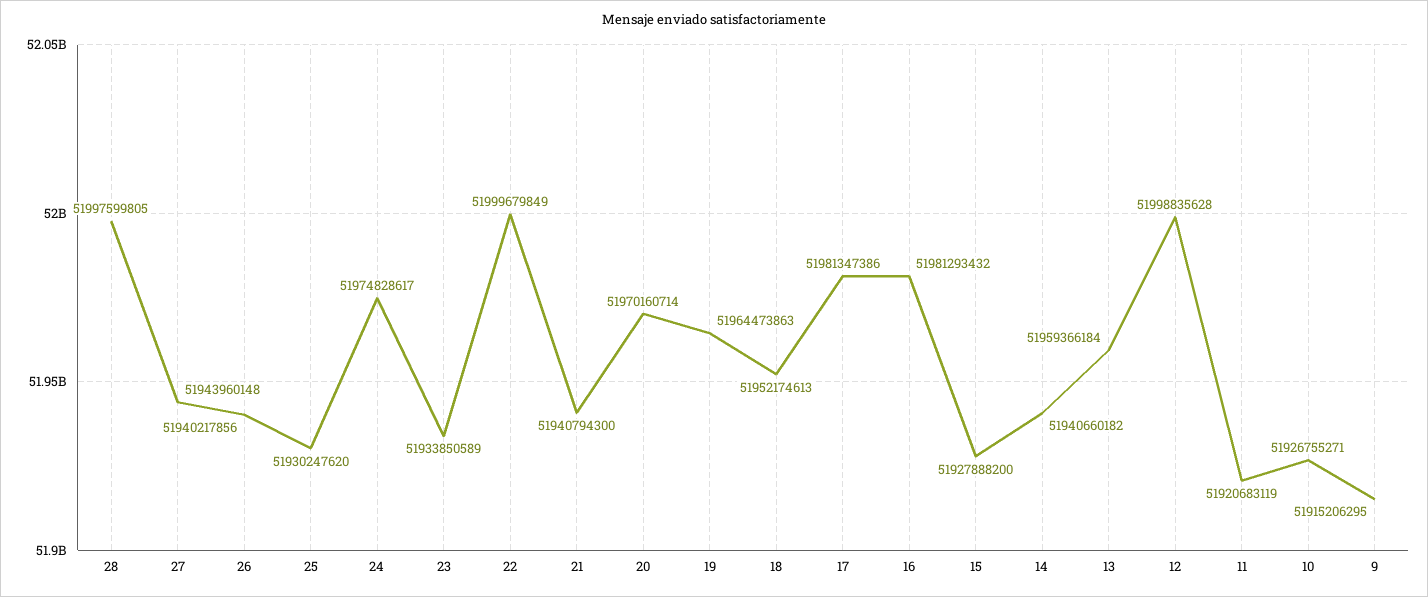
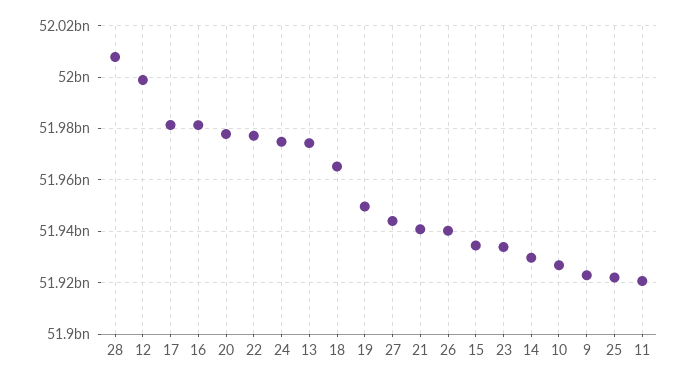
28: 51997599805 -> 52007500000
25: 51930247620 -> 51922500000
22: 51999679849 -> 51977500000
20: 51970160714 -> 51977500000
19: 51964473863 -> 51950000000
18: 51952174613 -> 51965000000
15: 51927888200 -> 51935000000
14: 51940660182 -> 51930000000
13: 51959366184 -> 51975000000
9: 51915206295 -> 51922500000

